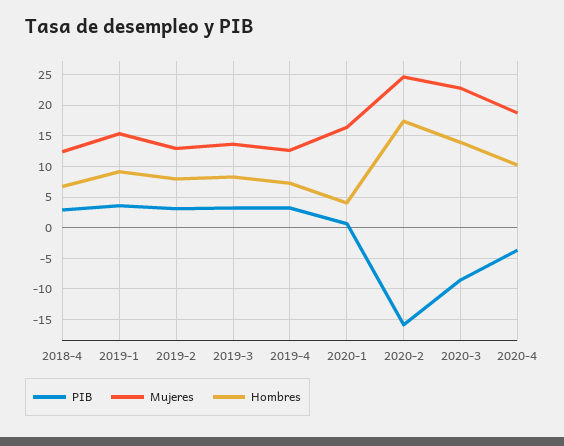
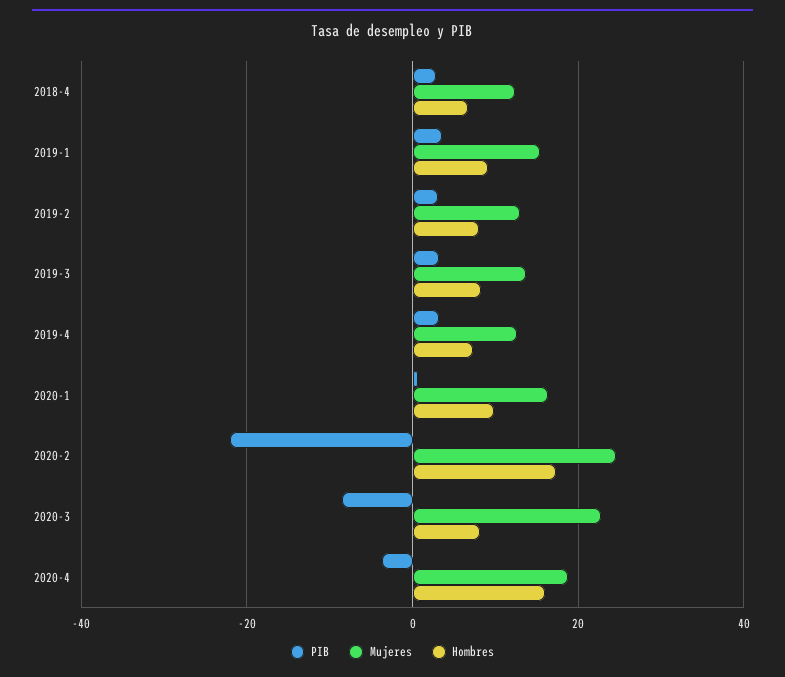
Hombres, 2020-1: 4 -> 10
PIB, 2020-2: -16 -> -22
Hombres, 2020-3: 14 -> 8
Hombres, 2020-4: 10 -> 16

